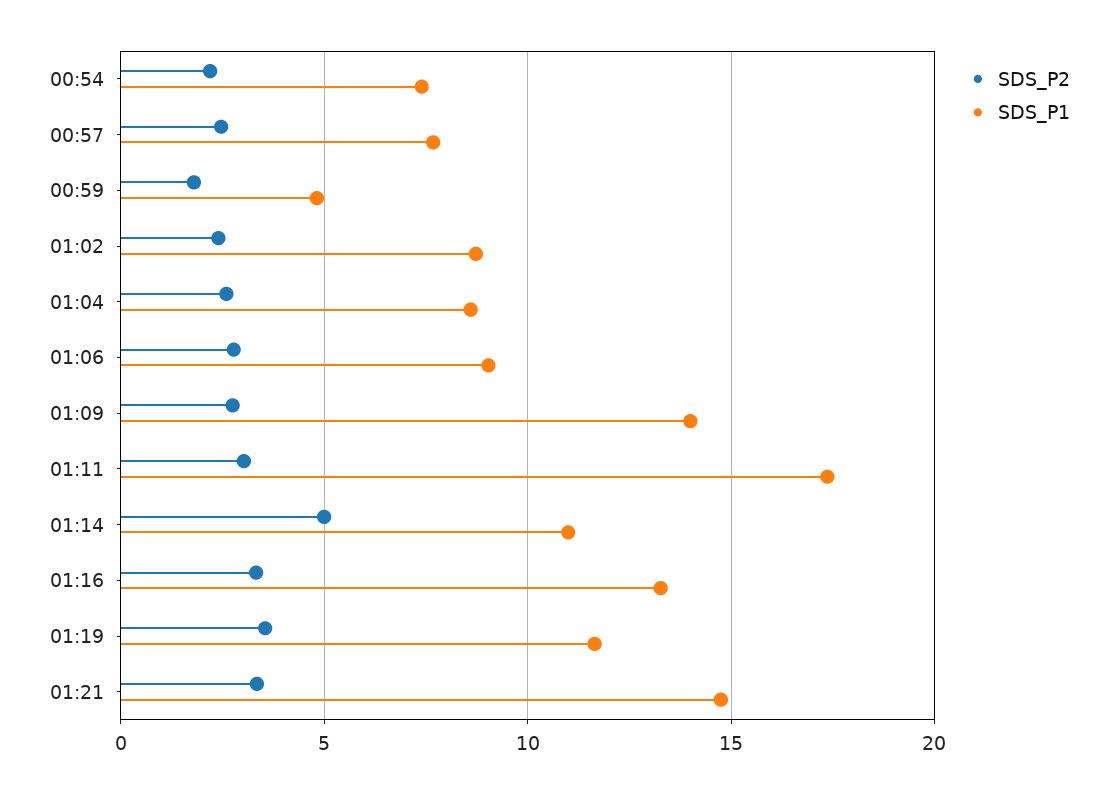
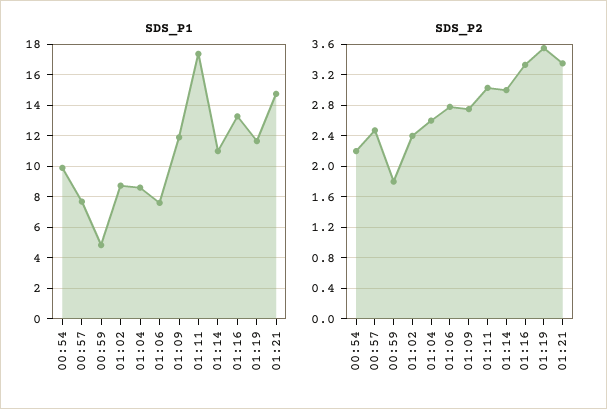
SDS_P1, 00:54: 7.5 -> 10
SDS_P1, 01:06: 9 -> 7.5
SDS_P1, 01:09: 14 -> 12
SDS_P2, 01:14: 5 -> 3

